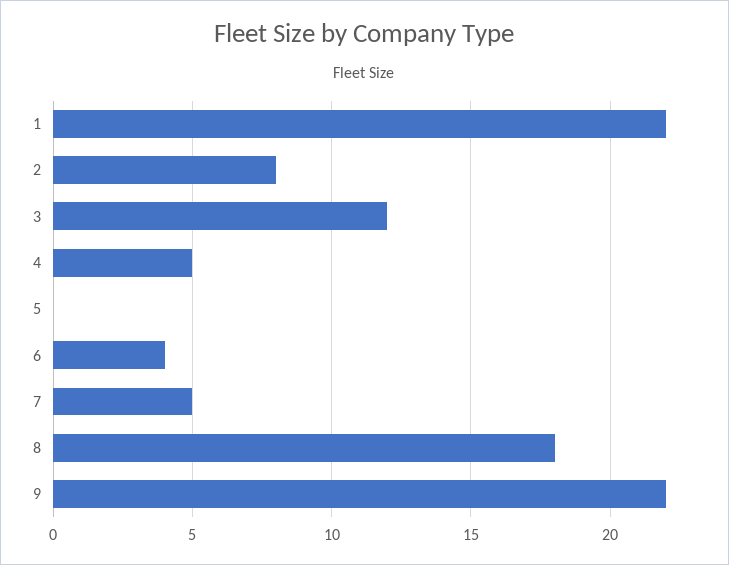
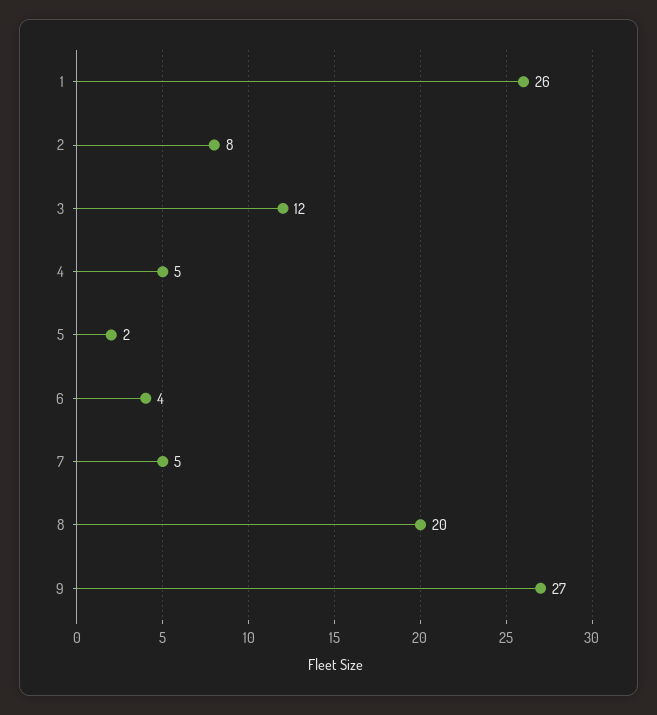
1: 22 -> 26
5: 0 -> 2
8: 18 -> 20
9: 22 -> 27

